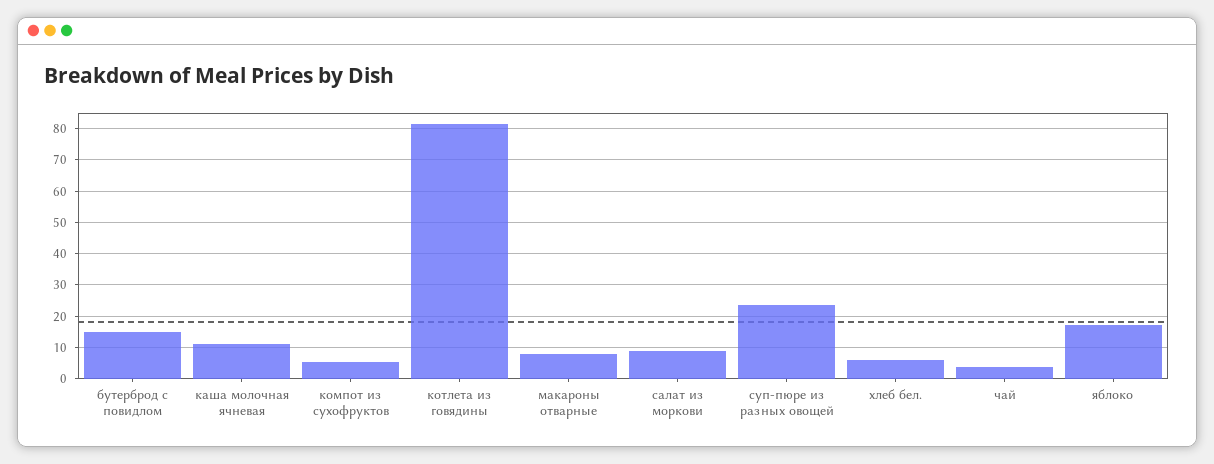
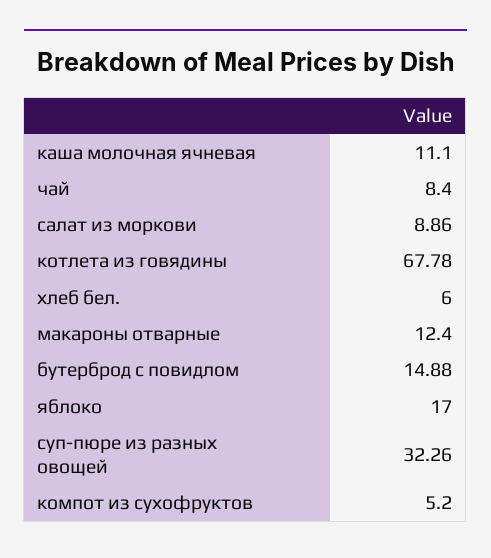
котлета из говядины: 82 -> 67.78
макароны отварные: 8 -> 12.4
суп-пюре из разных овощей: 24 -> 32.26
чай: 4 -> 8.4

